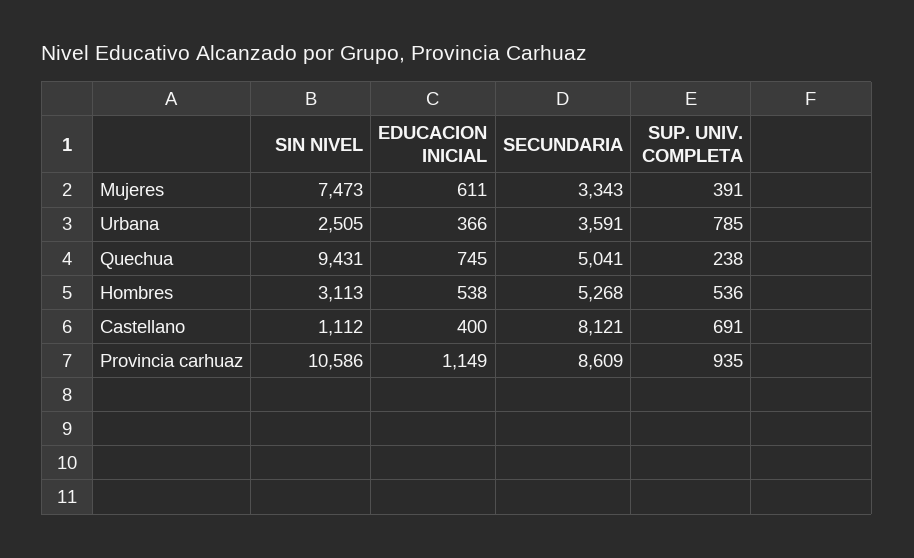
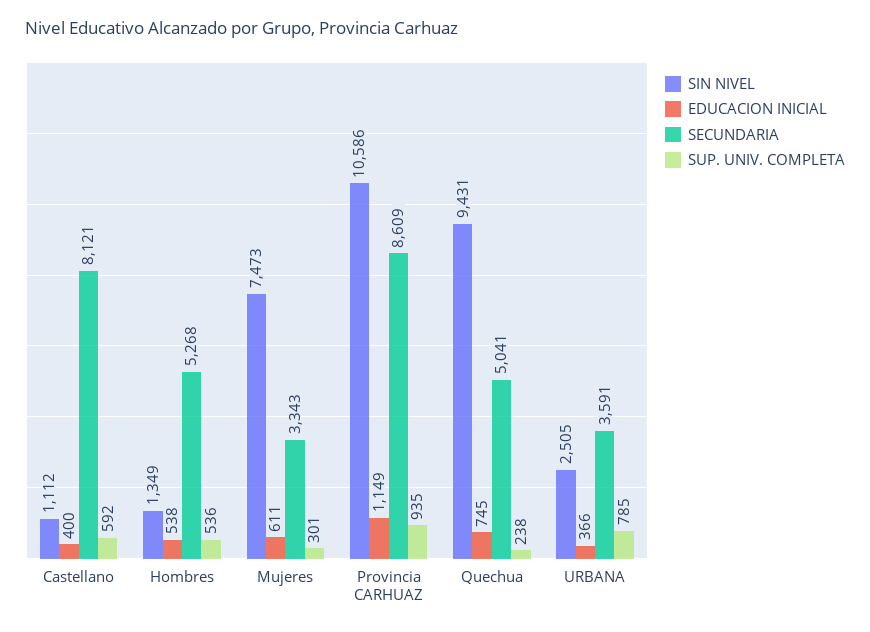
SUP. UNIV. COMPLETA, Mujeres: 391 -> 301
SIN NIVEL, Hombres: 3113 -> 1349
SUP. UNIV. COMPLETA, Castellano: 691 -> 592

